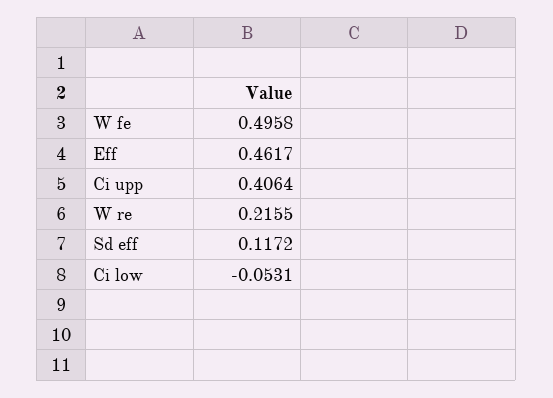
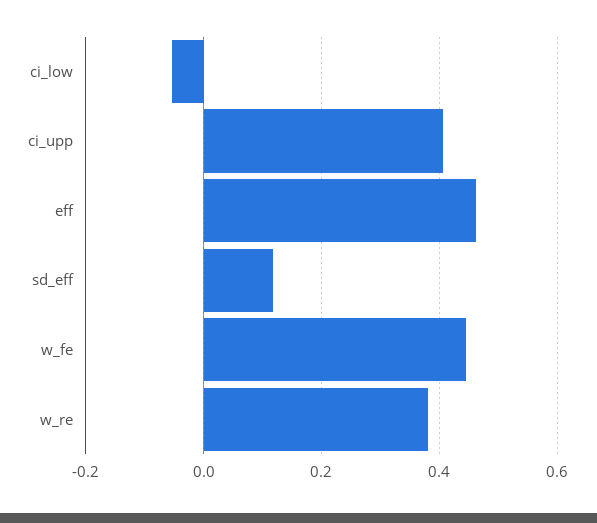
W fe: 0.4958 -> 0.44
W re: 0.2155 -> 0.38

